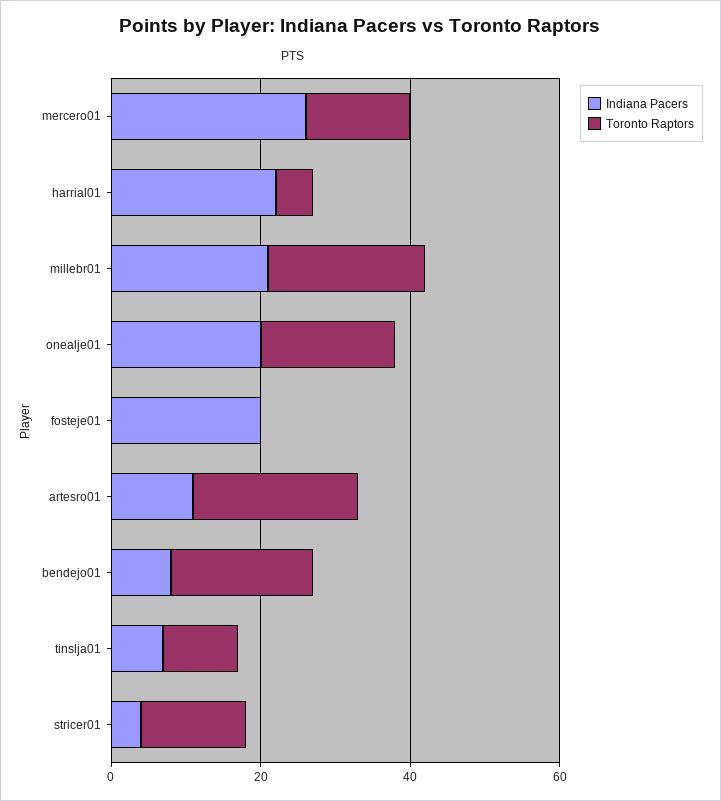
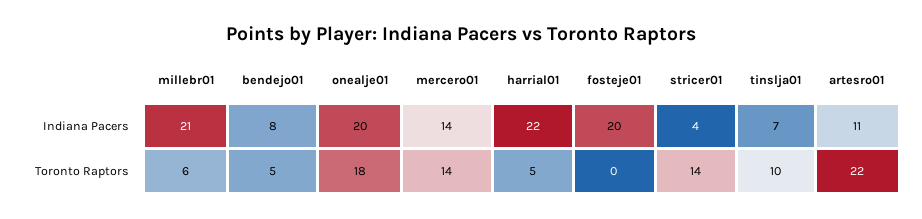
Indiana Pacers, mercero01: 25 -> 14
Toronto Raptors, millebr01: 20 -> 6
Toronto Raptors, bendejo01: 20 -> 5

